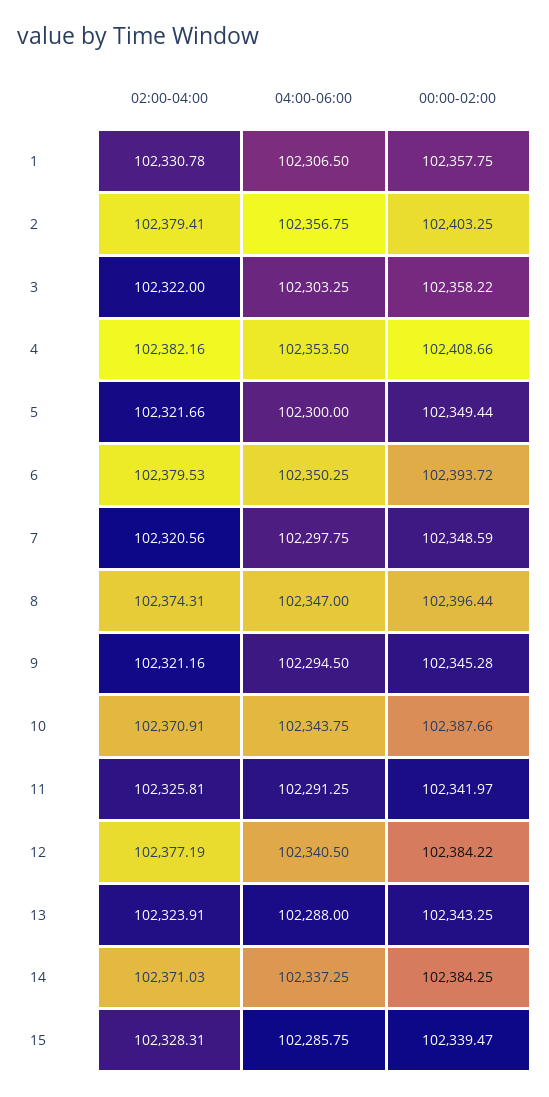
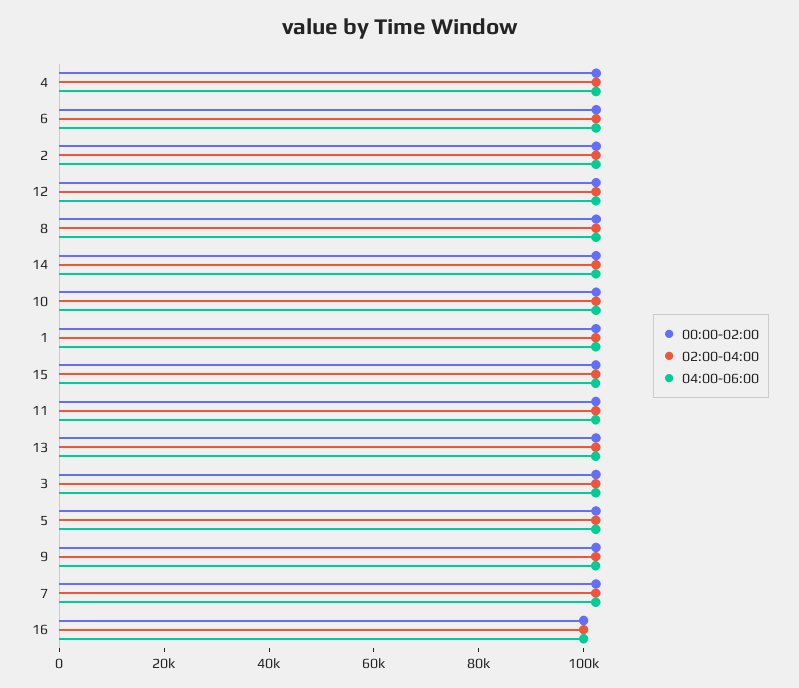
00:00-02:00, 16: none -> 100000
02:00-04:00, 16: none -> 100000
04:00-06:00, 16: none -> 100000

